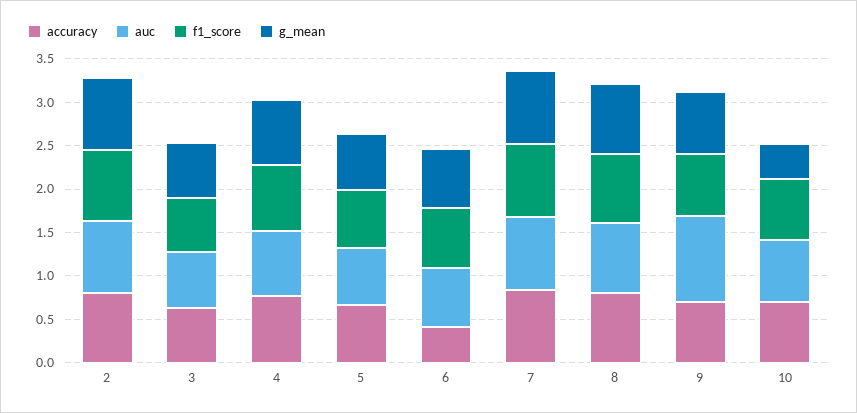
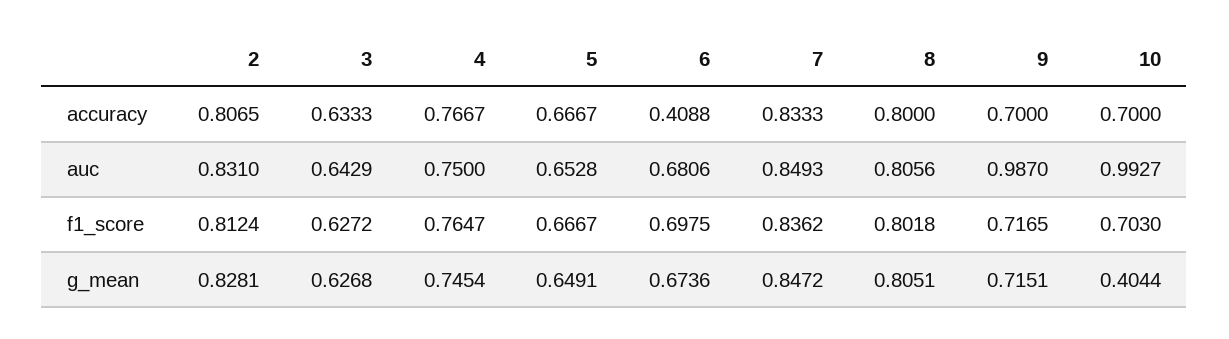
auc, 10: 0.7 -> 0.9927

